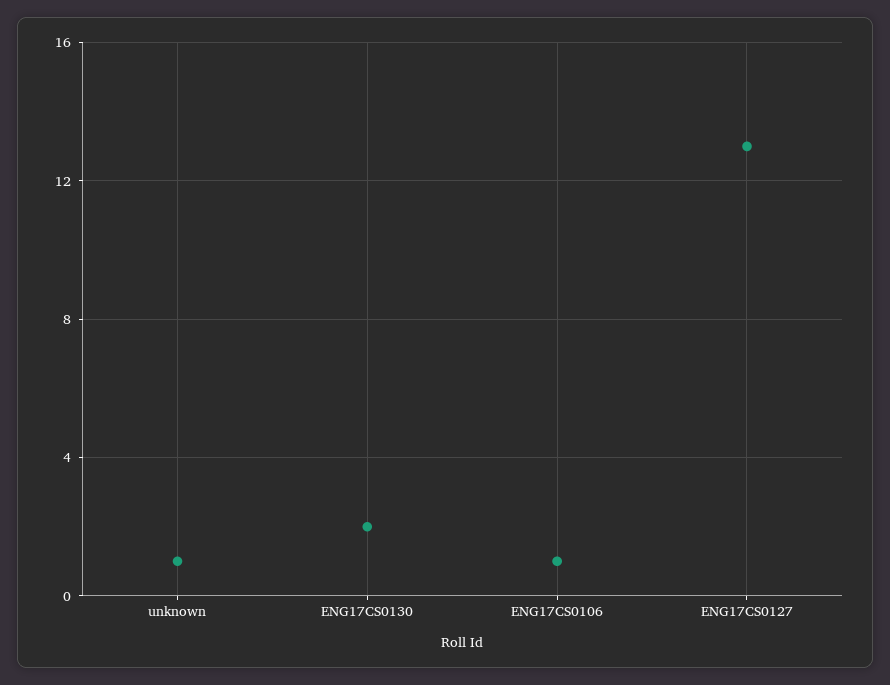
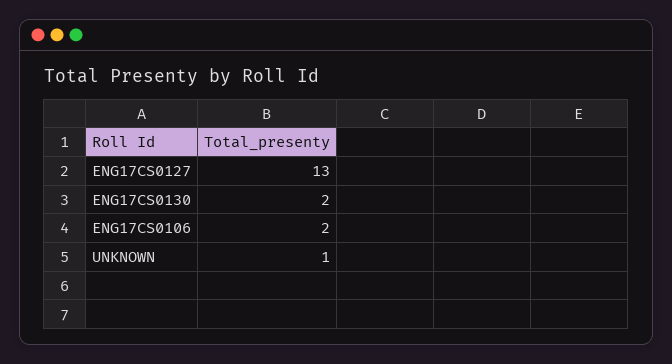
ENG17CS0106: 1 -> 2

